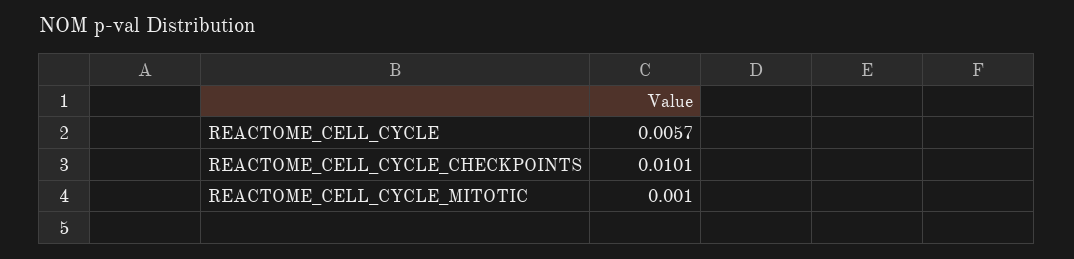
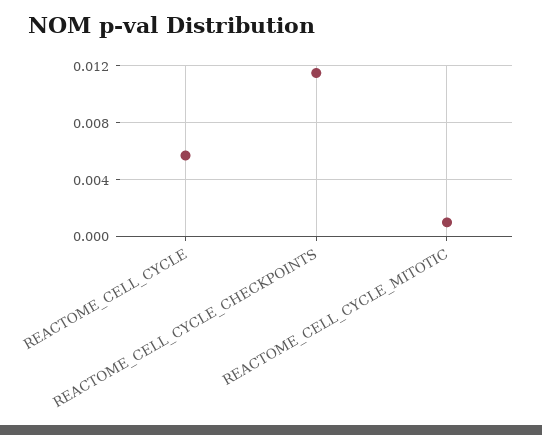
REACTOME_CELL_CYCLE_CHECKPOINTS: 0.0101 -> 0.0115

